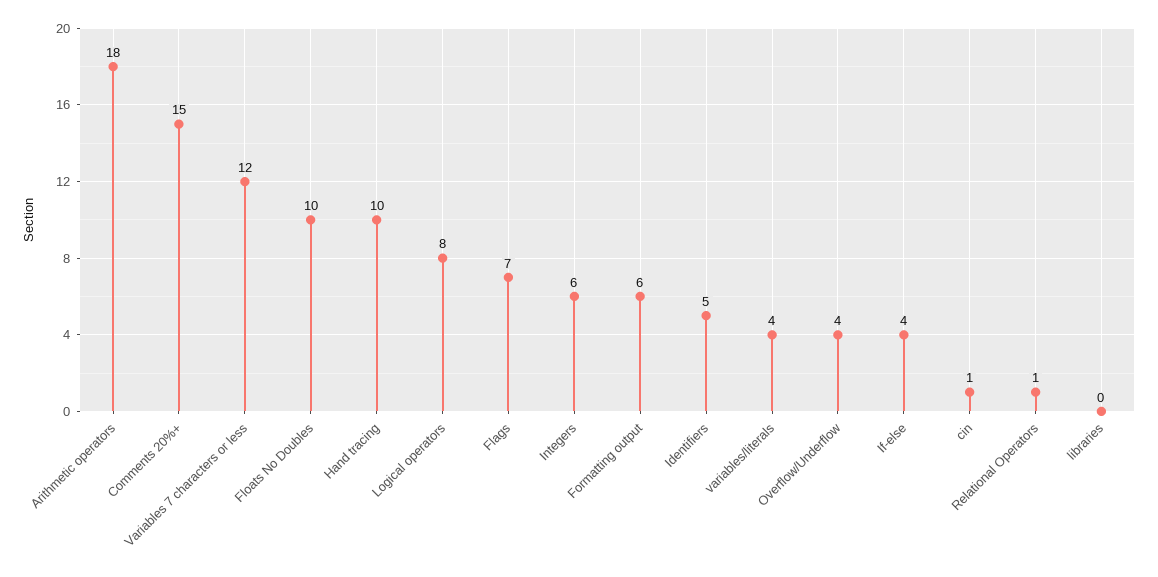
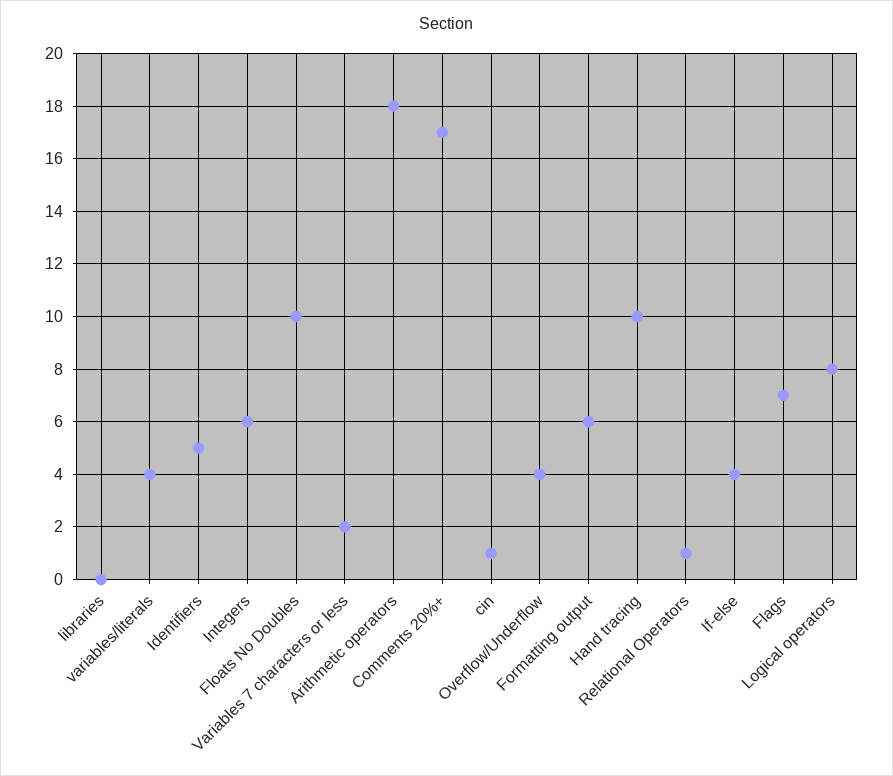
Comments 20%+: 15 -> 17
Variables 7 characters or less: 12 -> 2

